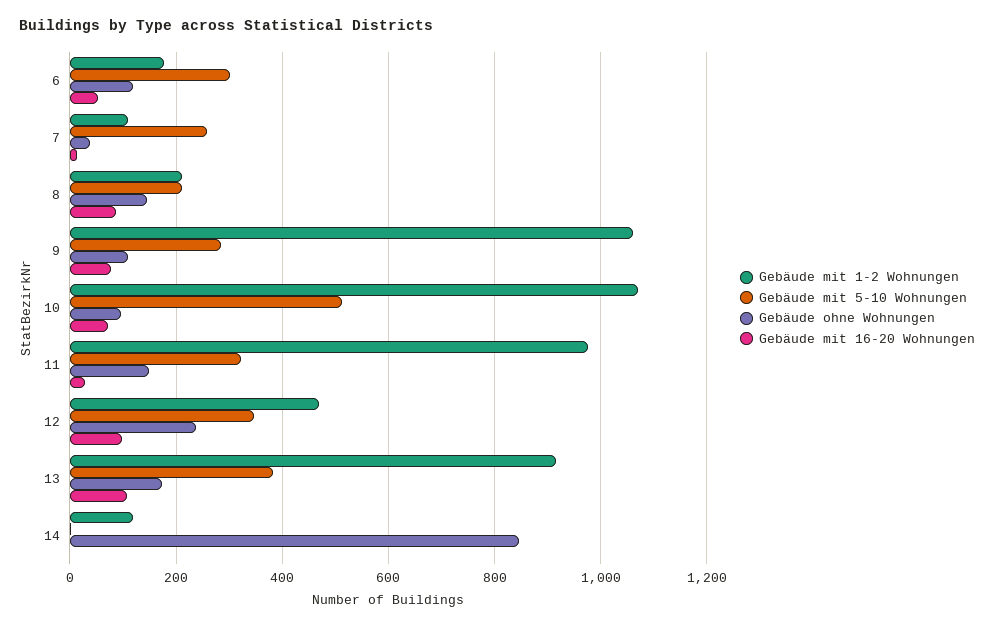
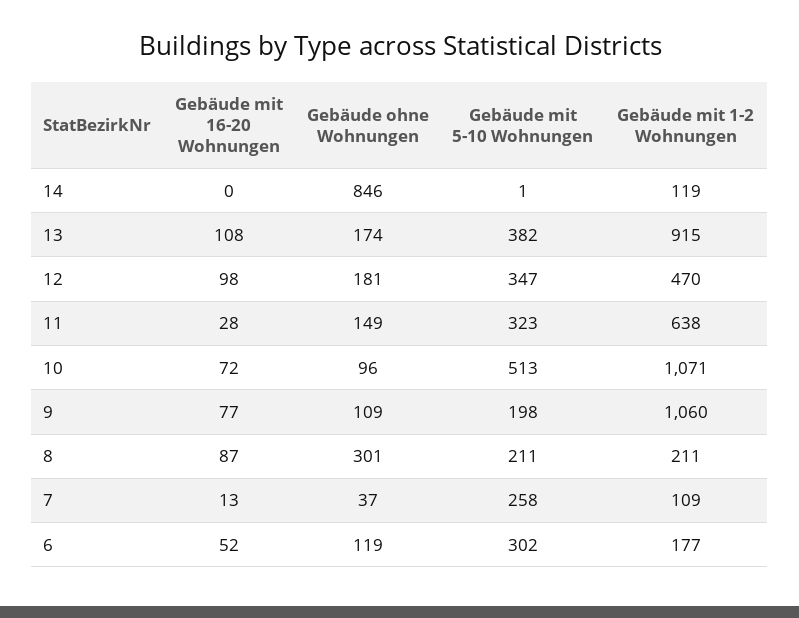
Gebäude ohne Wohnungen, 8: 140 -> 301
Gebäude mit 5-10 Wohnungen, 9: 280 -> 198
Gebäude mit 1-2 Wohnungen, 11: 980 -> 638
Gebäude ohne Wohnungen, 12: 240 -> 181

